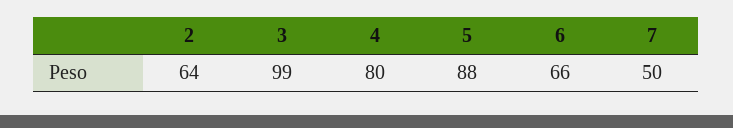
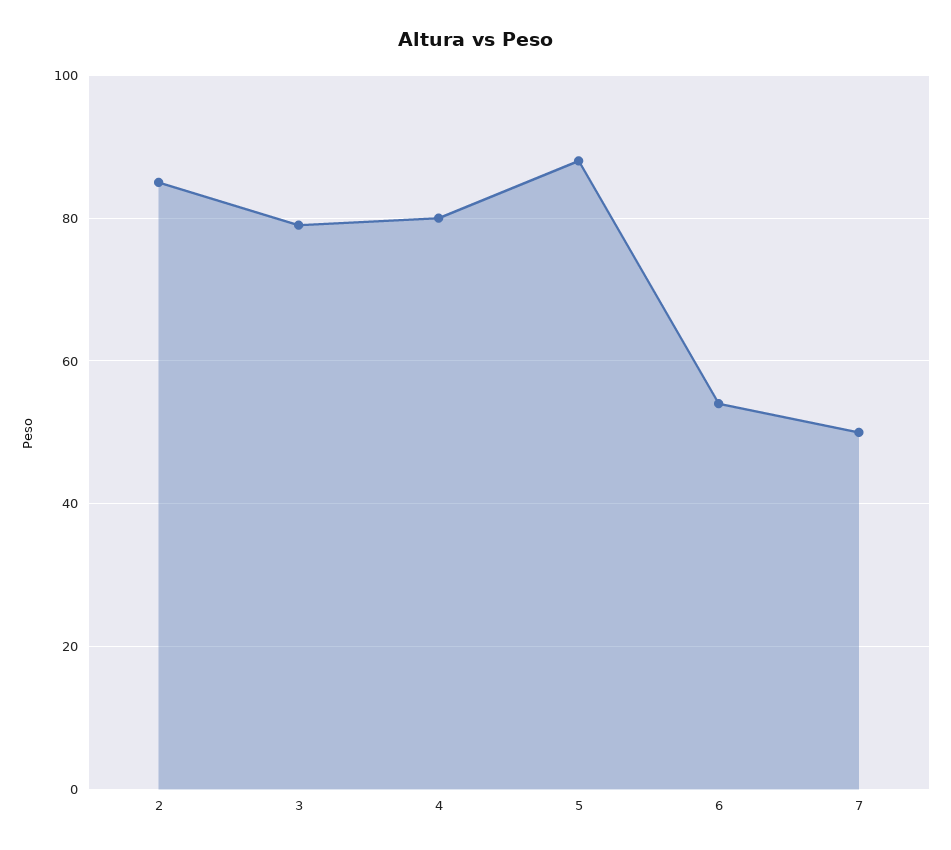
2: 64 -> 85
3: 99 -> 80
6: 66 -> 55

